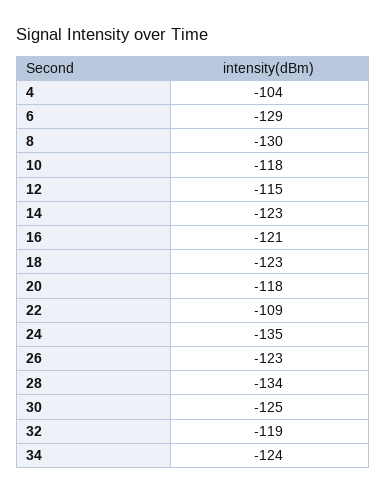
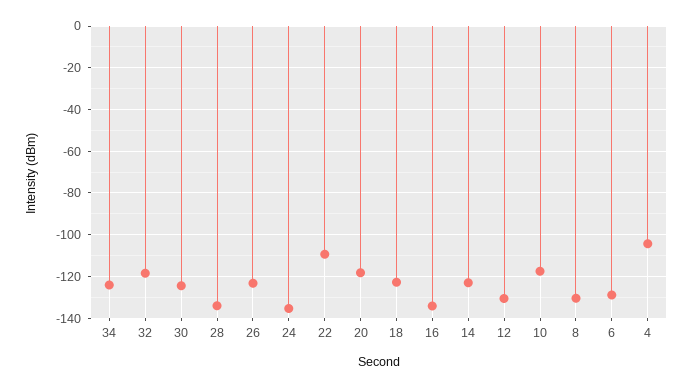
12: -115 -> -130
16: -121 -> -135

